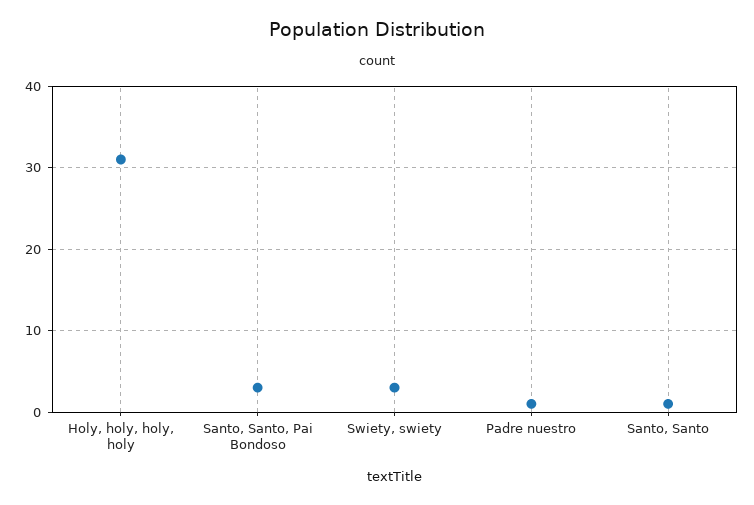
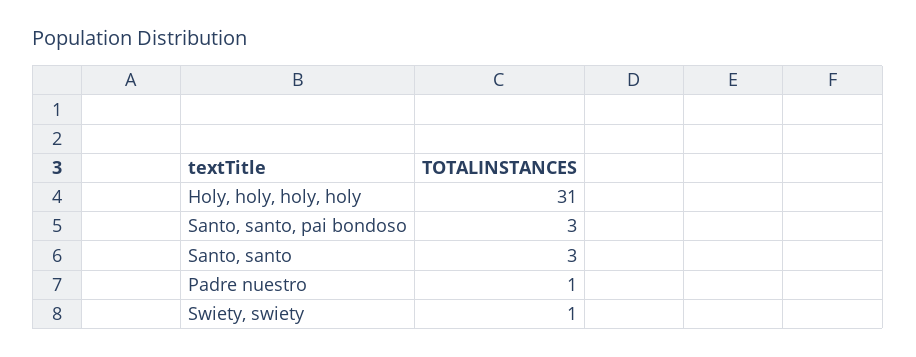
Swiety, swiety: 3 -> 1
Santo, Santo: 1 -> 3

